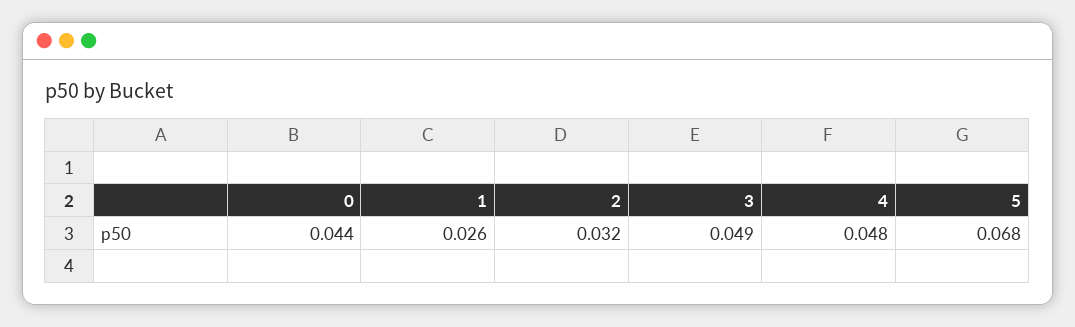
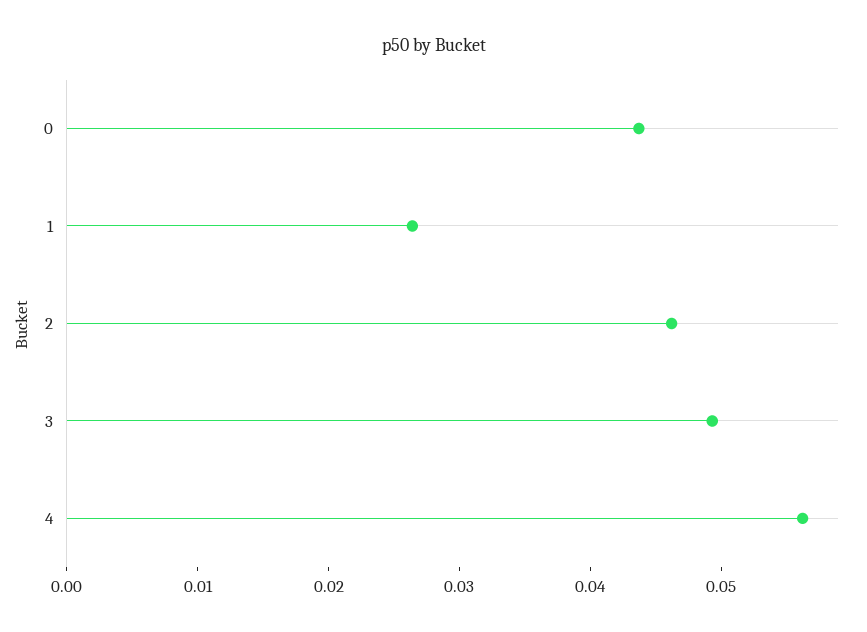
2: 0.032 -> 0.046
4: 0.048 -> 0.056
5: 0.068 -> none

